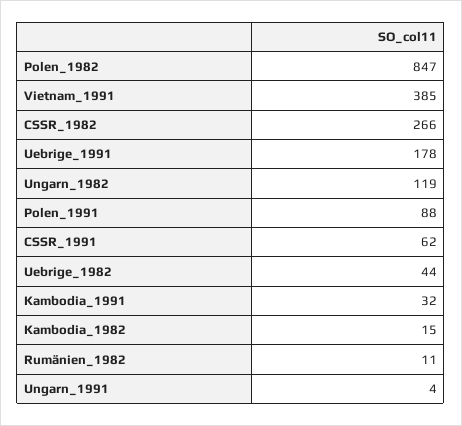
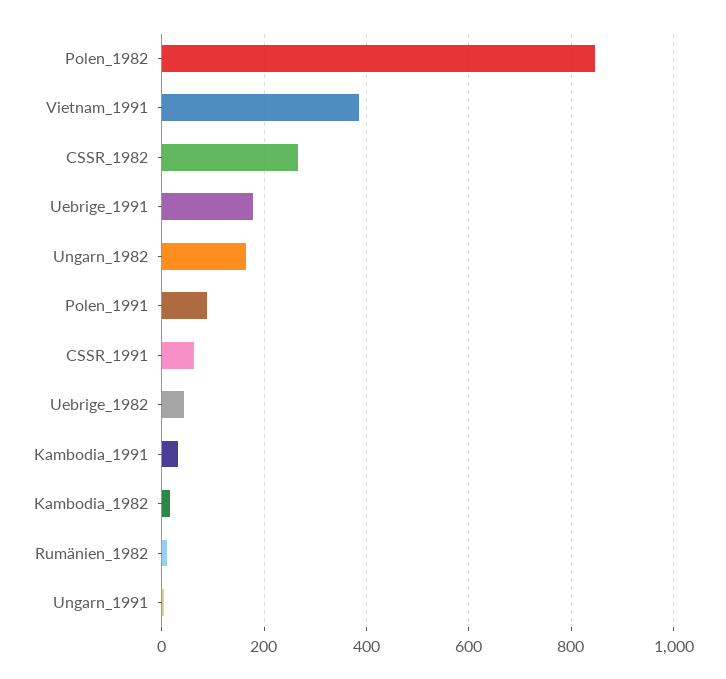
Ungarn_1982: 119 -> 160

